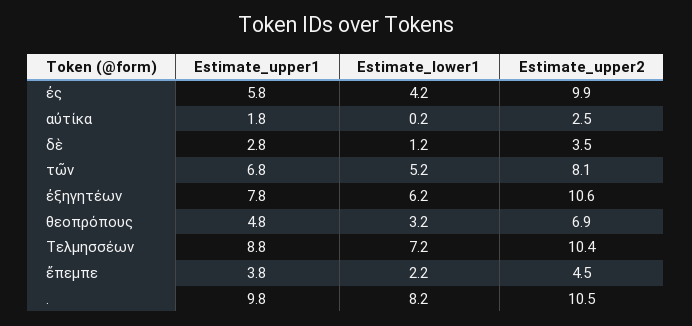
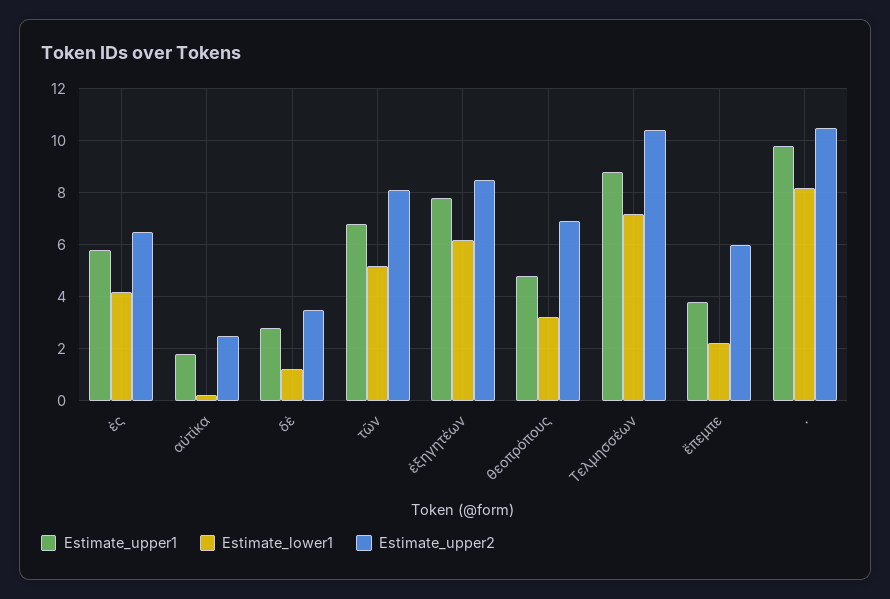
Estimate_upper2, ἐς: 9.9 -> 6.5
Estimate_upper2, ἐξηγητέων: 10.6 -> 8.5
Estimate_upper2, ἔπεμπε: 4.5 -> 6

